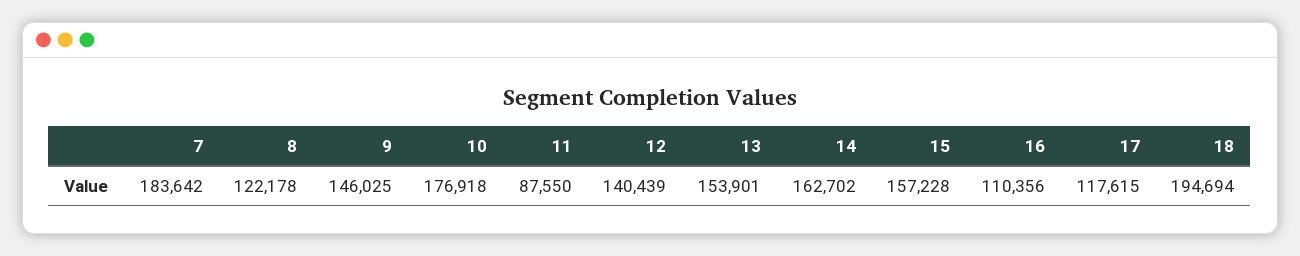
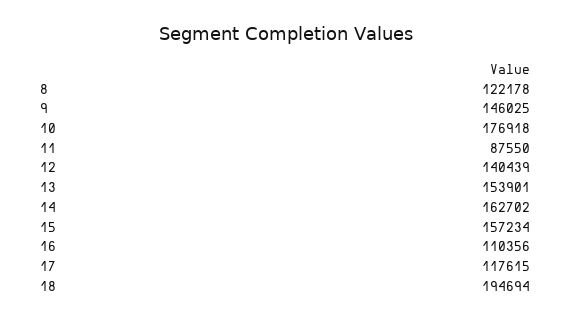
7: 183642 -> none
15: 157228 -> 157234

